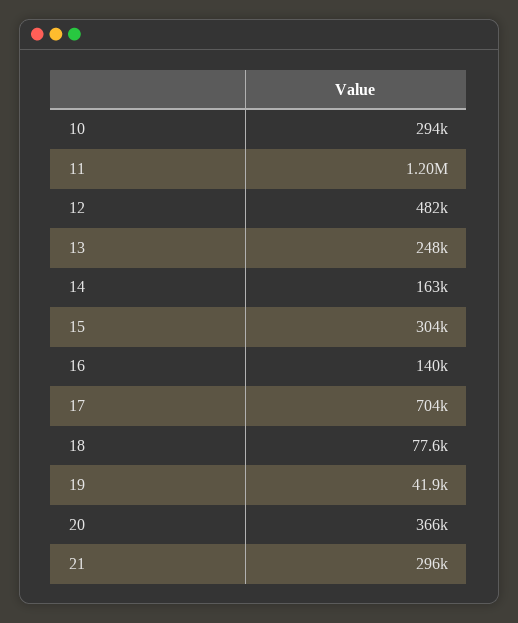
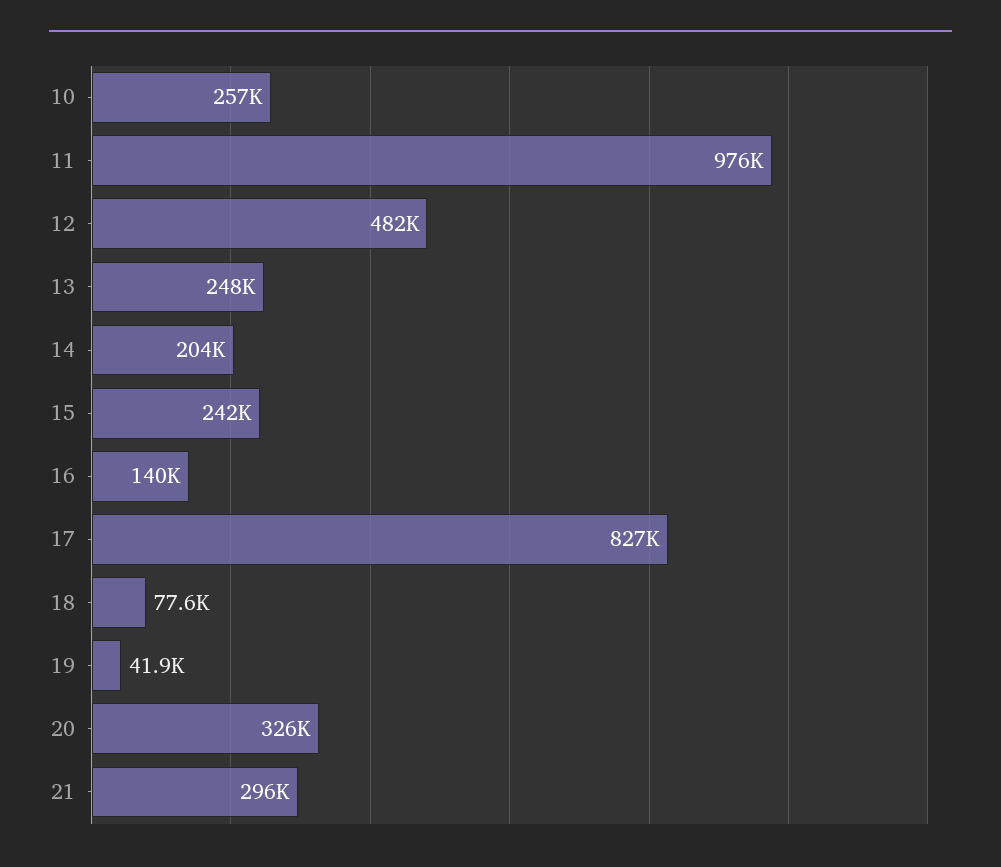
10: 294000 -> 257000
11: 1200000 -> 976000
14: 163000 -> 204000
15: 304000 -> 242000
17: 704000 -> 827000
20: 366000 -> 326000

